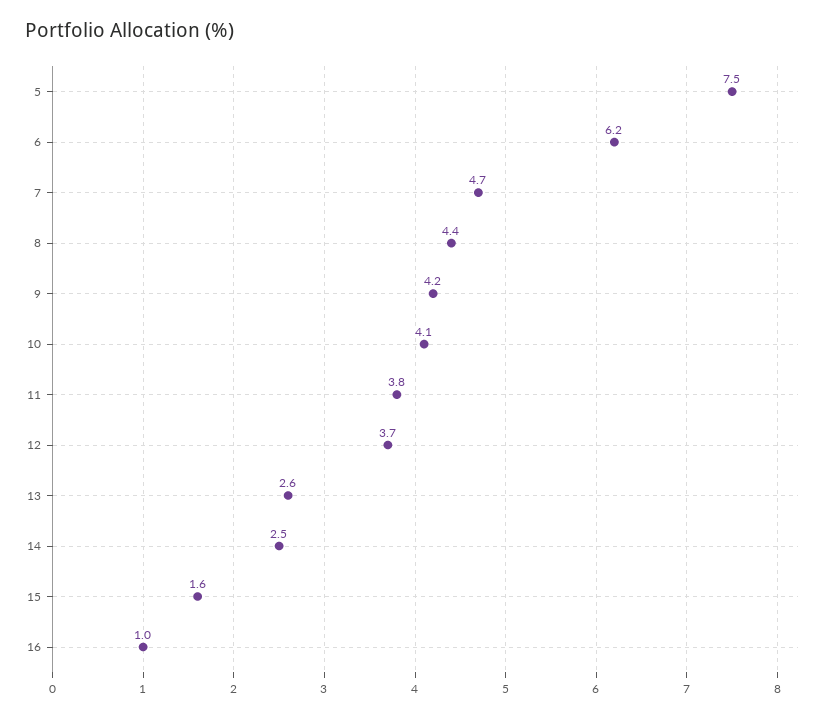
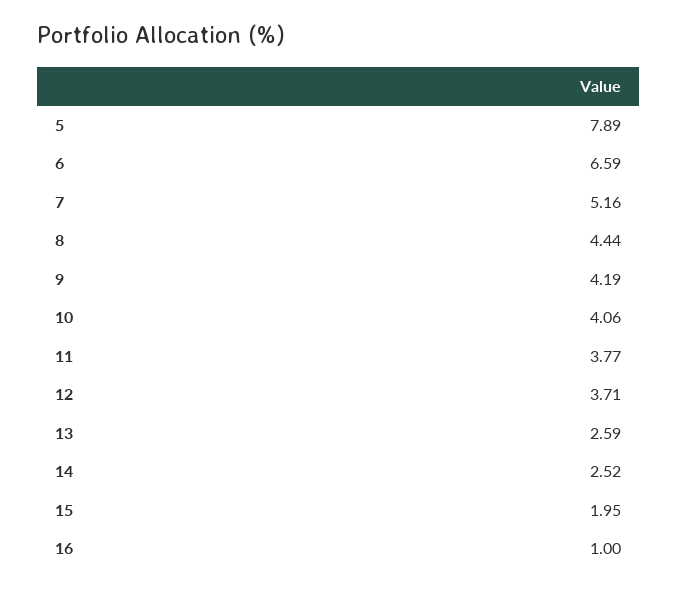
5: 7.5 -> 7.89
6: 6.2 -> 6.59
7: 4.7 -> 5.16
15: 1.6 -> 1.95

